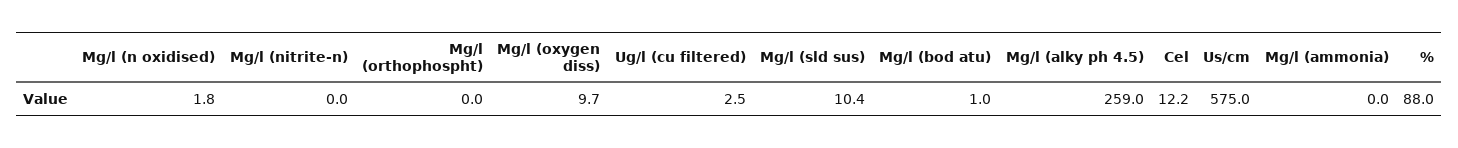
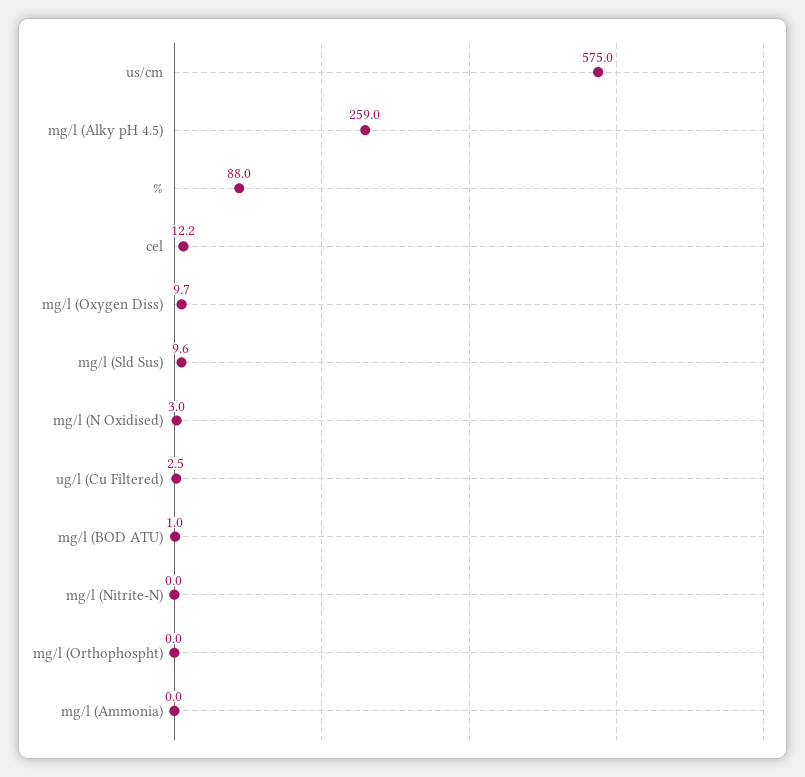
Mg/l (n oxidised): 1.8 -> 3
Mg/l (sld sus): 10.4 -> 9.6

